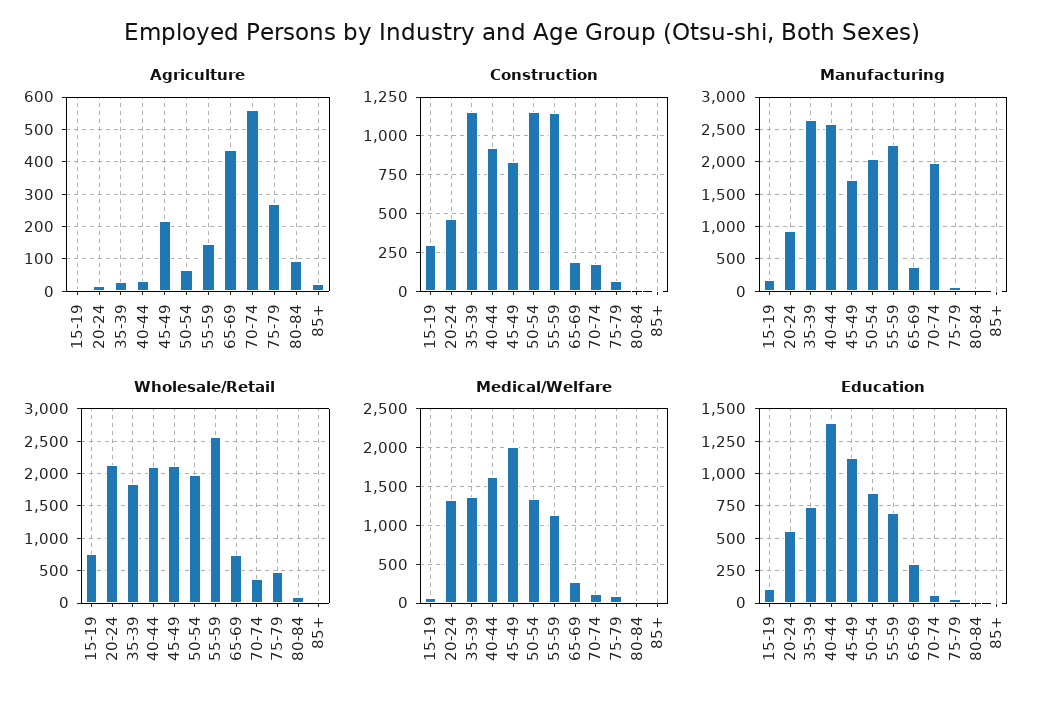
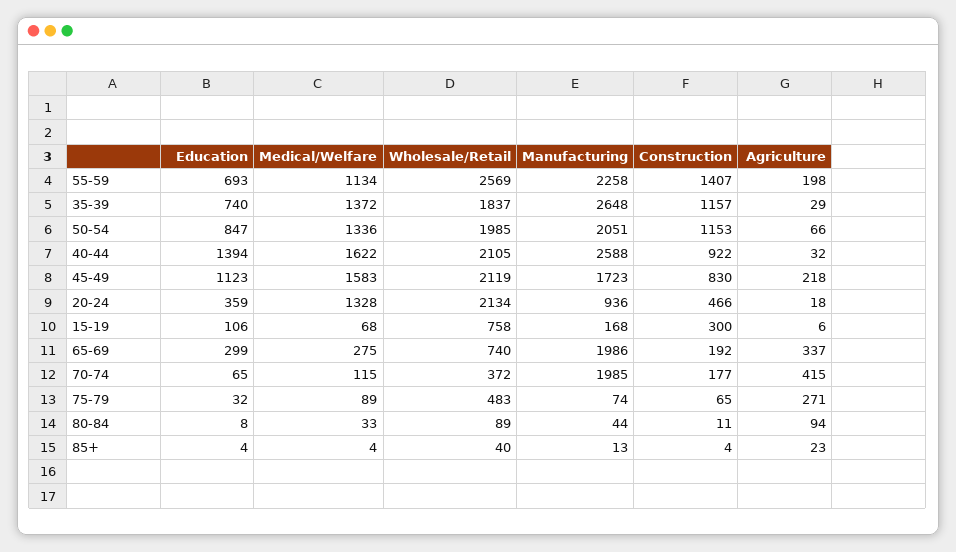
Agriculture, 55-59: 140 -> 198
Agriculture, 65-69: 440 -> 337
Agriculture, 70-74: 560 -> 415
Construction, 55-59: 1150 -> 1407
Manufacturing, 65-69: 400 -> 1986
Medical/Welfare, 45-49: 2000 -> 1583
Education, 20-24: 550 -> 359

